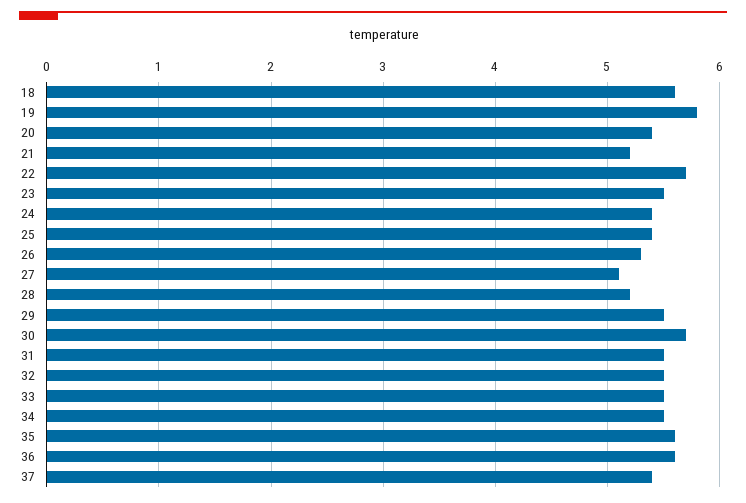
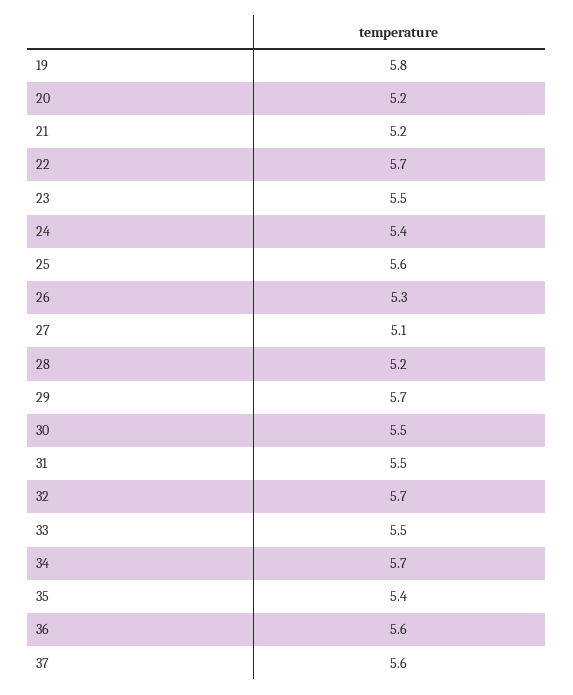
18: 5.6 -> none
20: 5.4 -> 5.2
25: 5.4 -> 5.6
29: 5.5 -> 5.7
30: 5.7 -> 5.5
32: 5.5 -> 5.7
34: 5.5 -> 5.7
35: 5.6 -> 5.4
37: 5.4 -> 5.6

